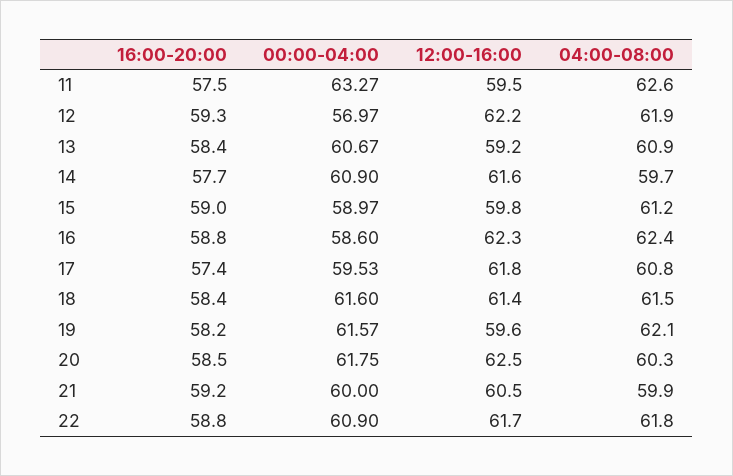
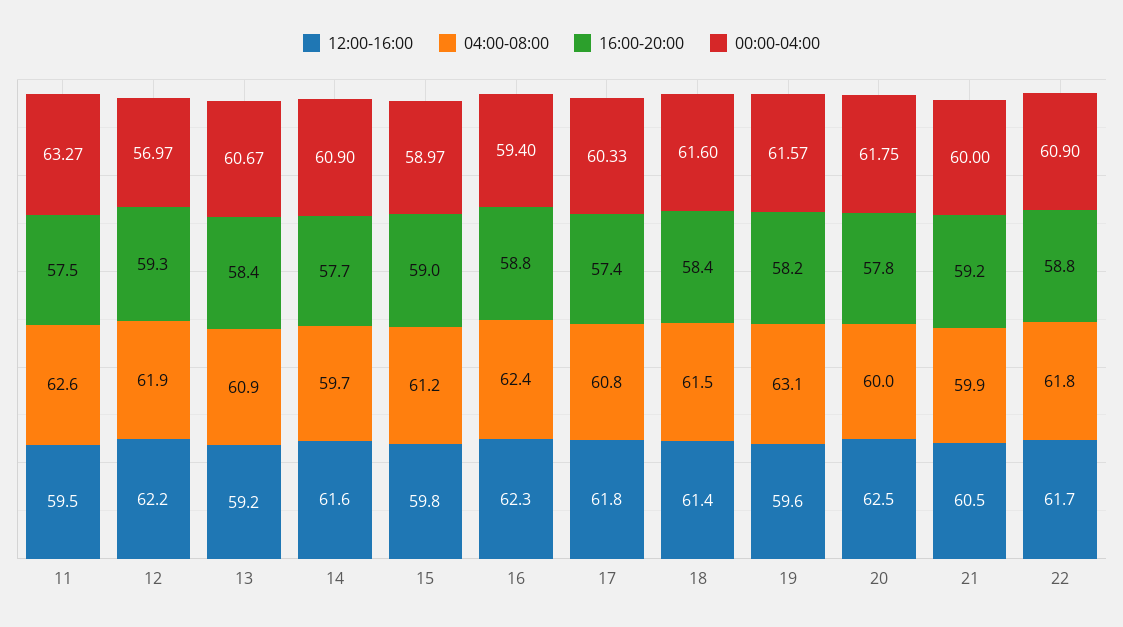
00:00-04:00, 16: 58.6 -> 59.4
00:00-04:00, 17: 59.53 -> 60.33
04:00-08:00, 19: 62.1 -> 63.1
16:00-20:00, 20: 58.5 -> 57.8
04:00-08:00, 20: 60.3 -> 60

